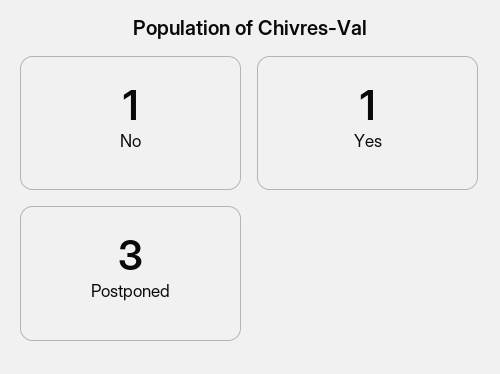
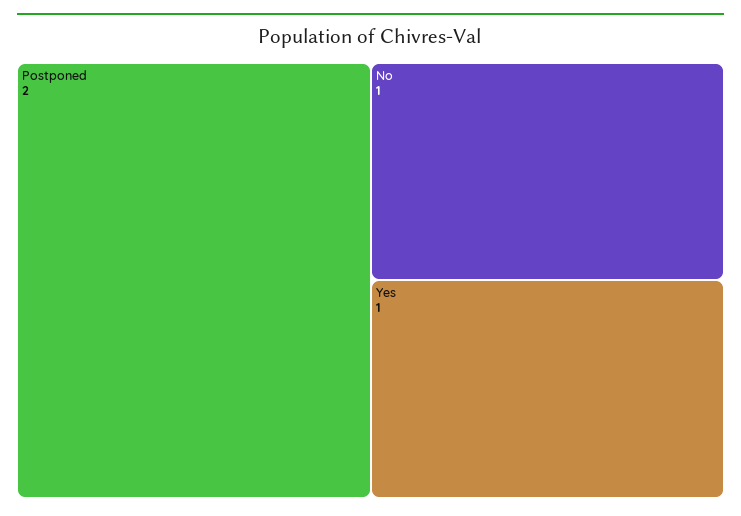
Postponed: 3 -> 2

